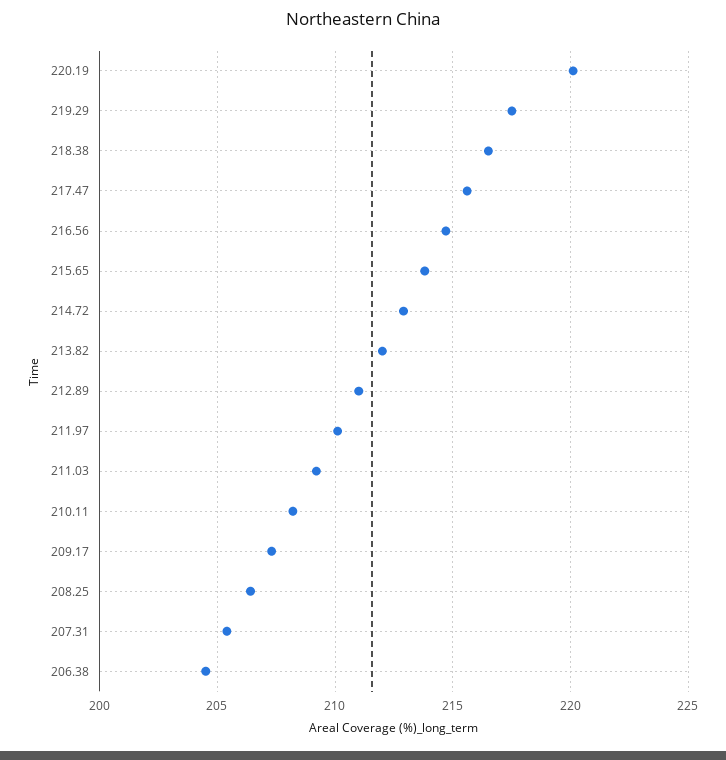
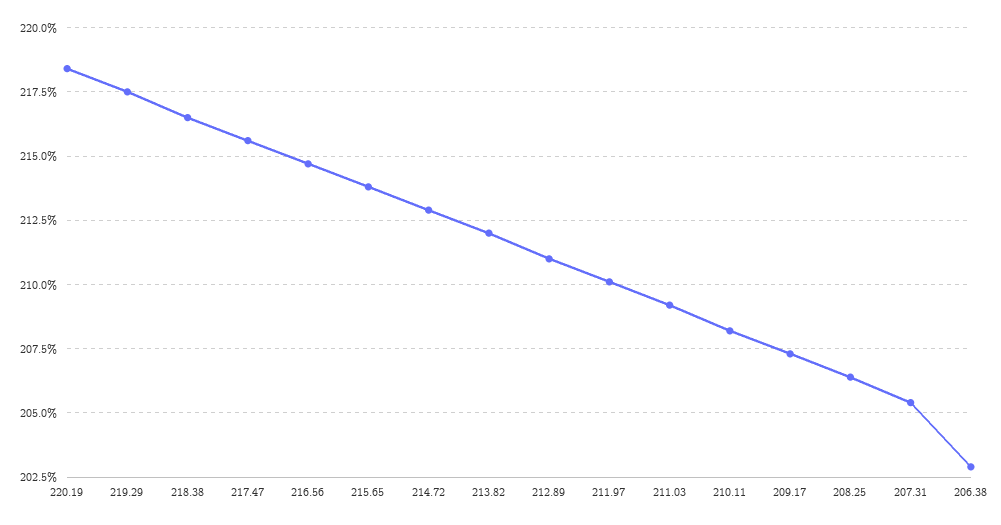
220.19: 220 -> 218.5
206.38: 204.5 -> 203

